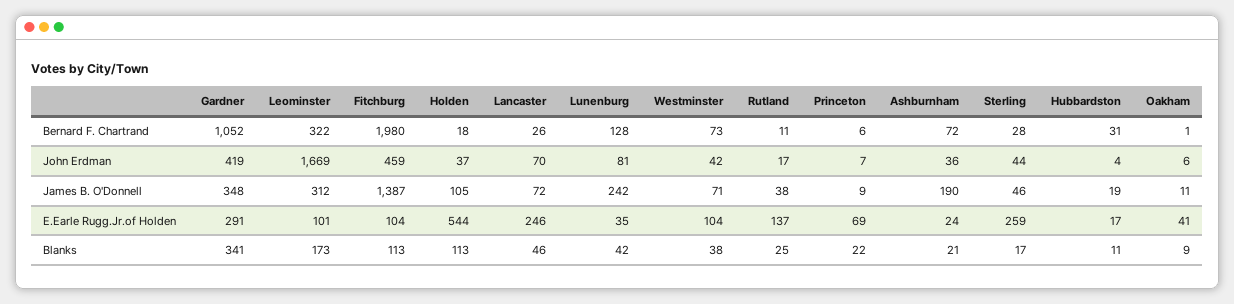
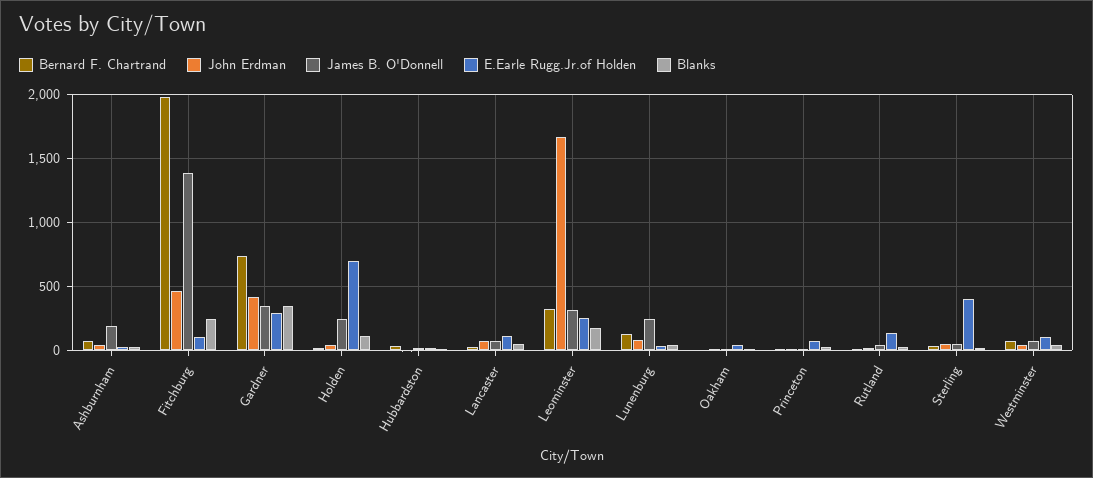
Bernard F. Chartrand, Gardner: 1052 -> 750
James B. O'Donnell, Holden: 105 -> 250
E.Earle Rugg.Jr.of Holden, Leominster: 101 -> 250
E.Earle Rugg.Jr.of Holden, Holden: 544 -> 700
E.Earle Rugg.Jr.of Holden, Lancaster: 246 -> 100
E.Earle Rugg.Jr.of Holden, Sterling: 259 -> 400
Blanks, Fitchburg: 113 -> 250

